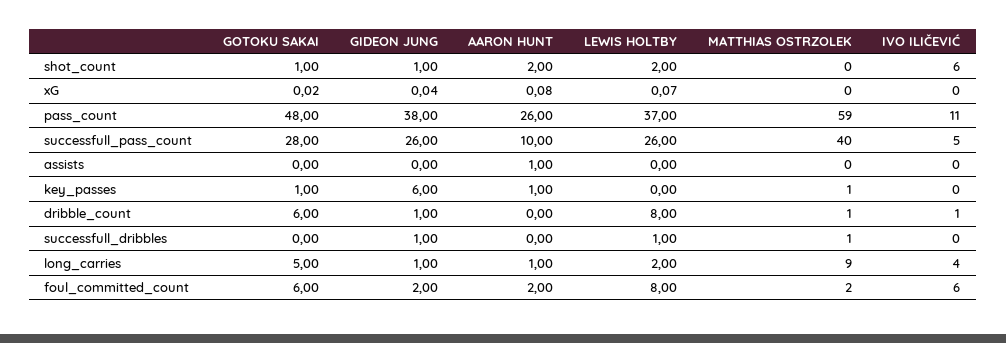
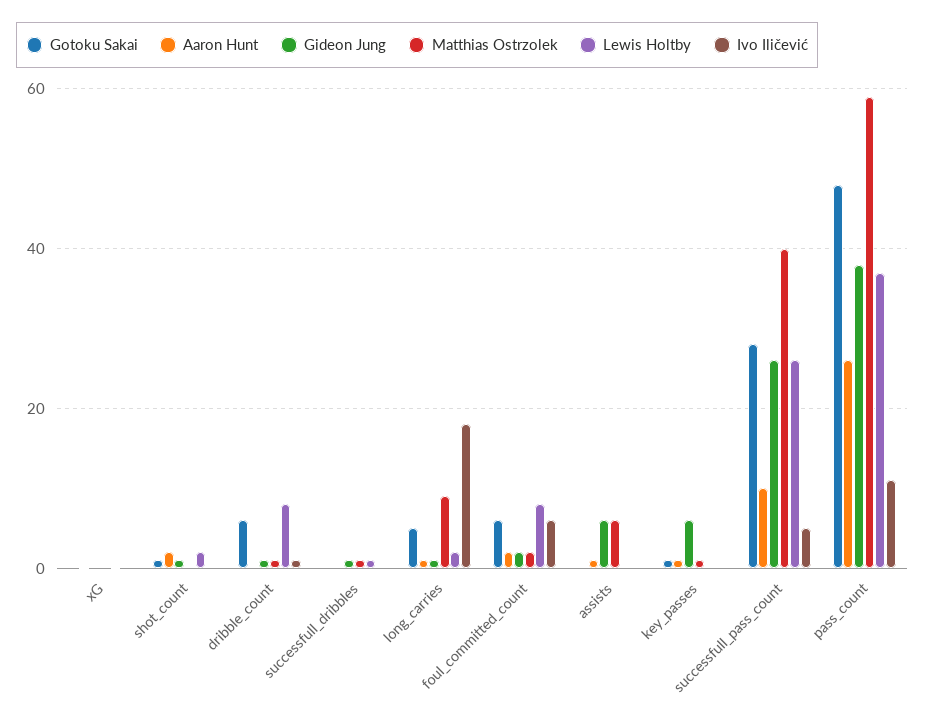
IVO ILIČEVIĆ, shot_count: 6 -> 0
GIDEON JUNG, assists: 0 -> 6
MATTHIAS OSTRZOLEK, assists: 0 -> 6
IVO ILIČEVIĆ, long_carries: 4 -> 18

